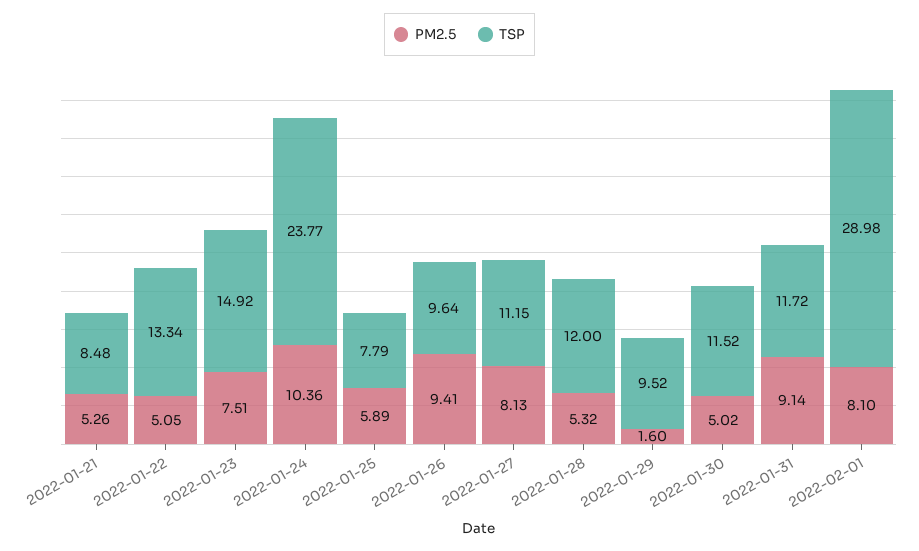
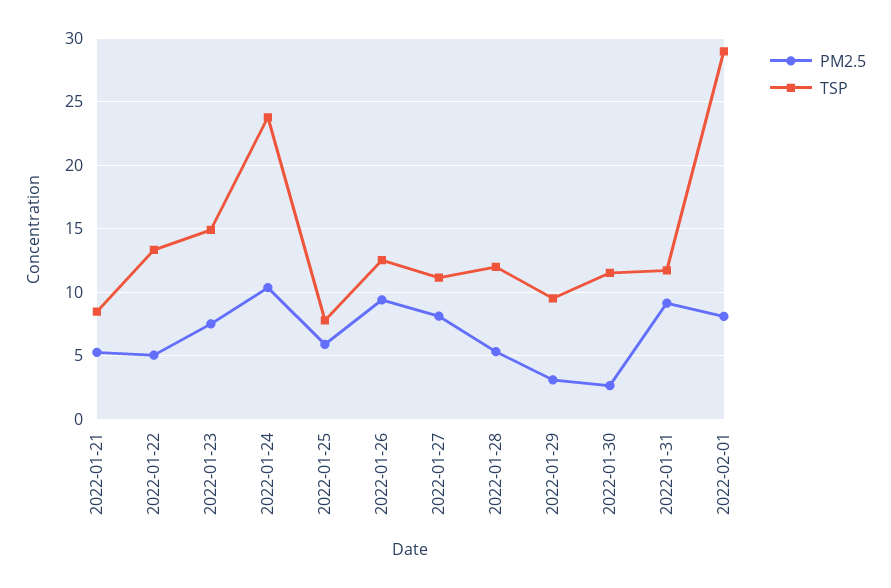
TSP, 2022-01-26: 9.64 -> 12.5
PM2.5, 2022-01-29: 1.6 -> 3
PM2.5, 2022-01-30: 5.02 -> 2.5

